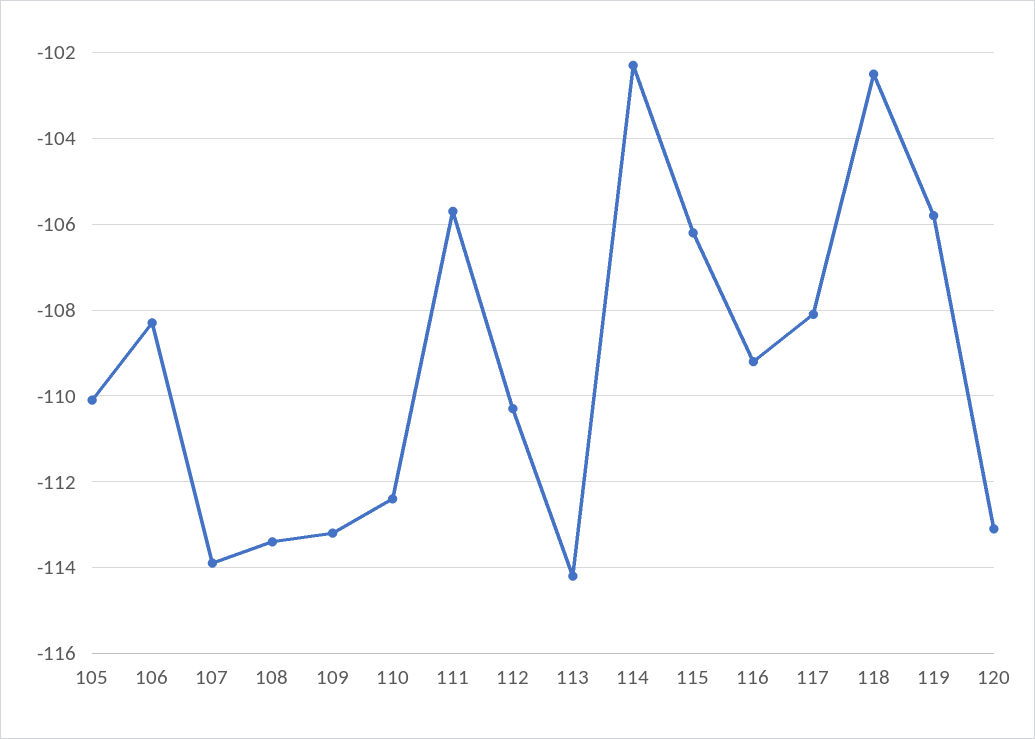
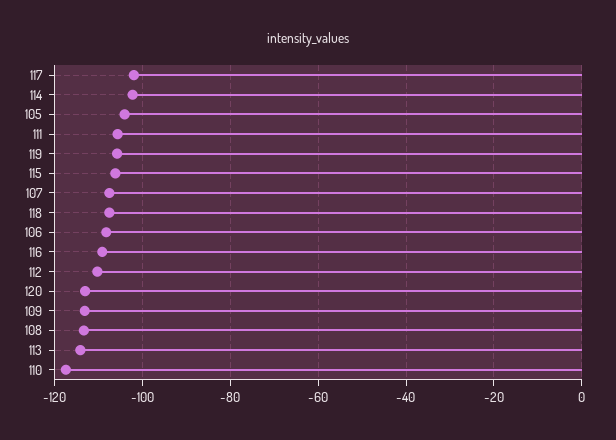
105: -110 -> -104
107: -114 -> -108
110: -112.5 -> -118
117: -108 -> -102
118: -102.5 -> -108

